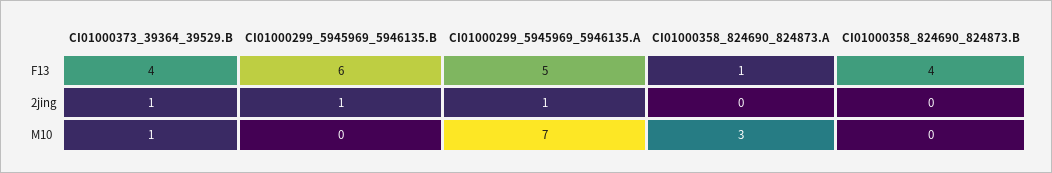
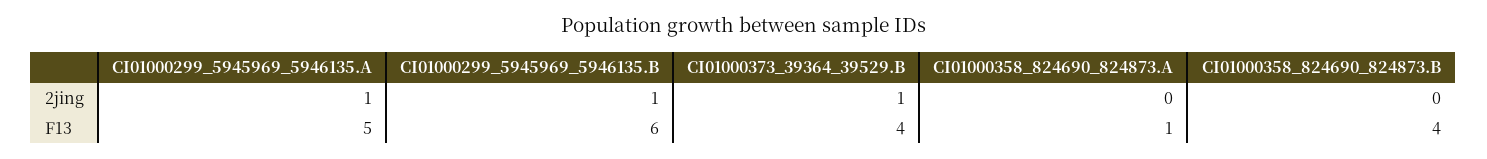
CI01000373_39364_39529.B, M10: 1 -> none
CI01000299_5945969_5946135.B, M10: 0 -> none
CI01000299_5945969_5946135.A, M10: 7 -> none
CI01000358_824690_824873.A, M10: 3 -> none
CI01000358_824690_824873.B, M10: 0 -> none

